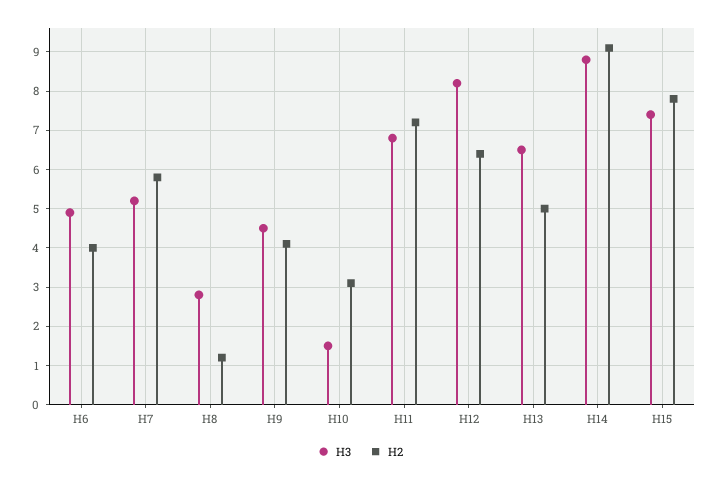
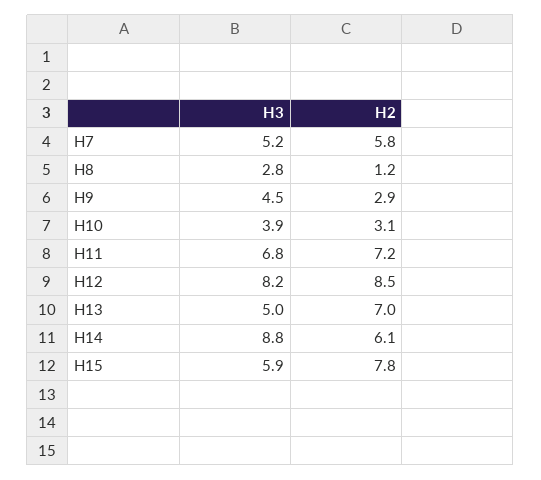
H3, H6: 5 -> none
H2, H6: 4 -> none
H2, H9: 4 -> 2.9
H3, H10: 1.5 -> 3.9
H2, H12: 6.5 -> 8.5
H3, H13: 6.5 -> 5
H2, H13: 5 -> 7
H2, H14: 9 -> 6.1
H3, H15: 7.5 -> 5.9

